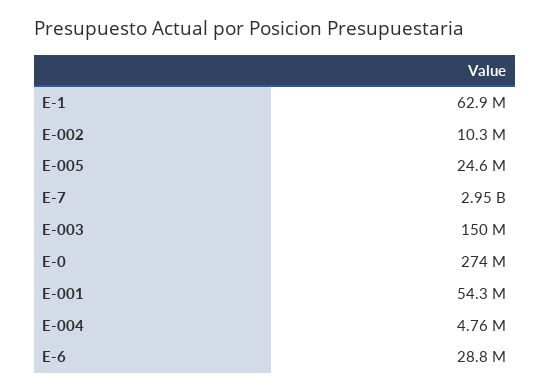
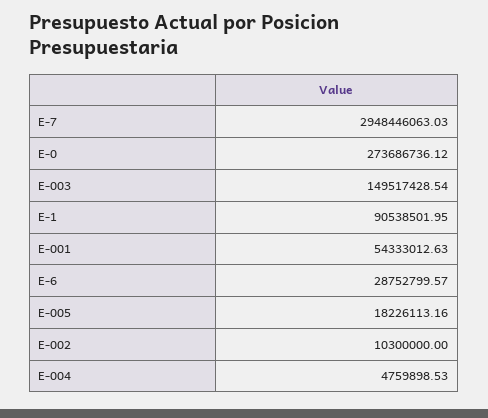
E-1: 62900000 -> 90538501.95
E-005: 24600000 -> 18226113.16

